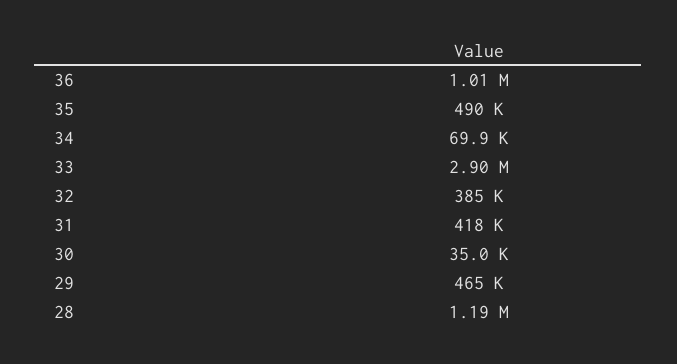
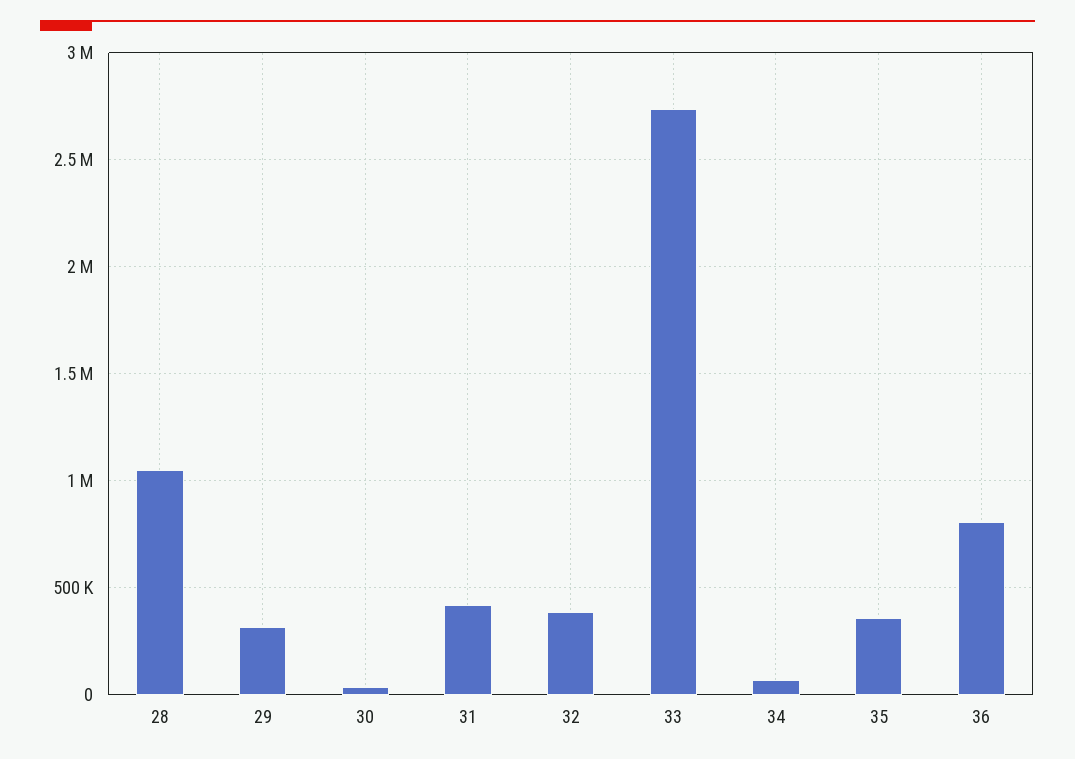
36: 1010000 -> 800000
35: 490000 -> 350000
33: 2900000 -> 2750000
29: 465000 -> 300000
28: 1190000 -> 1050000

